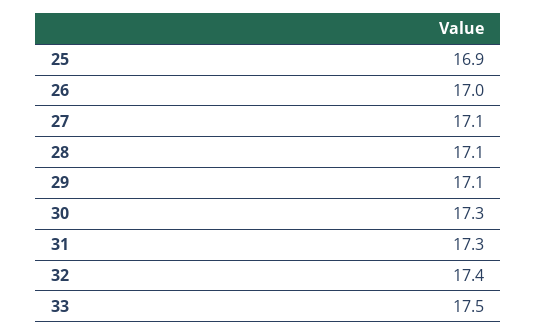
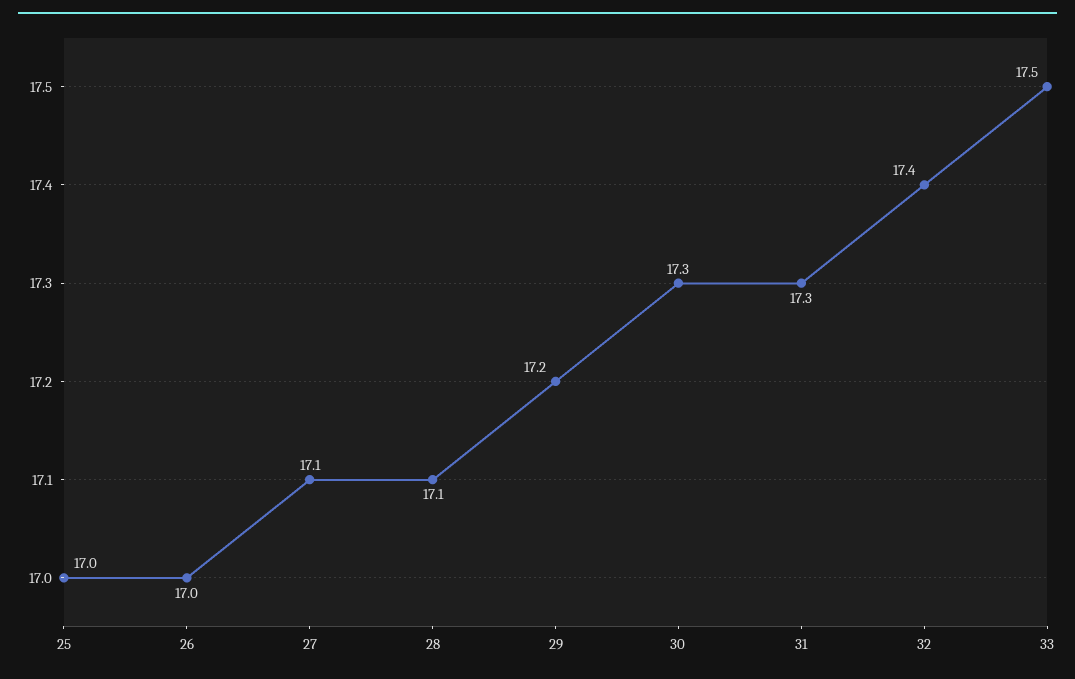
25: 16.9 -> 17
29: 17.1 -> 17.2

